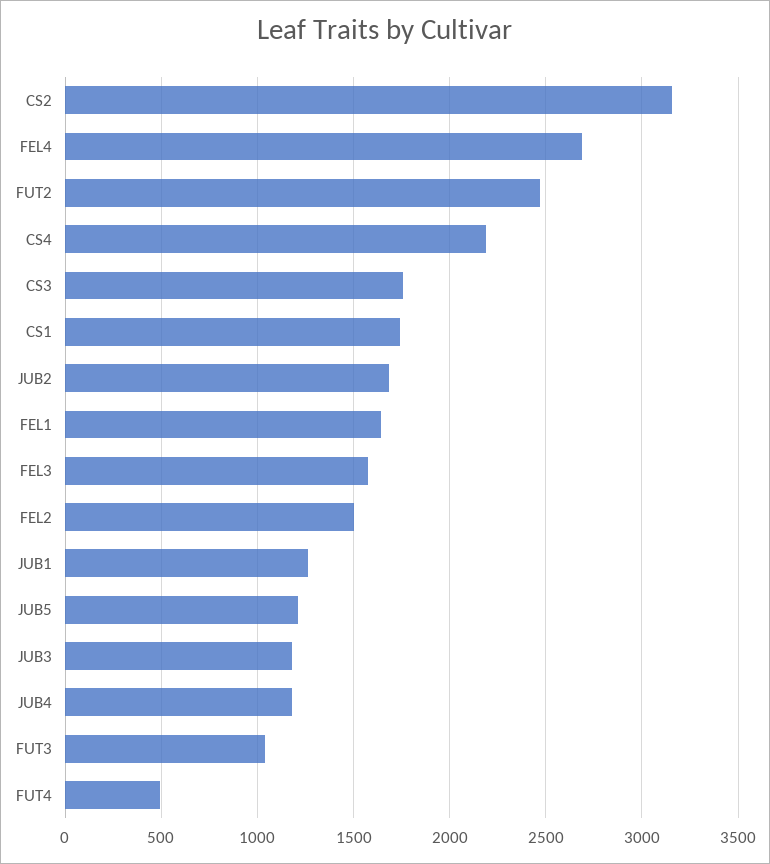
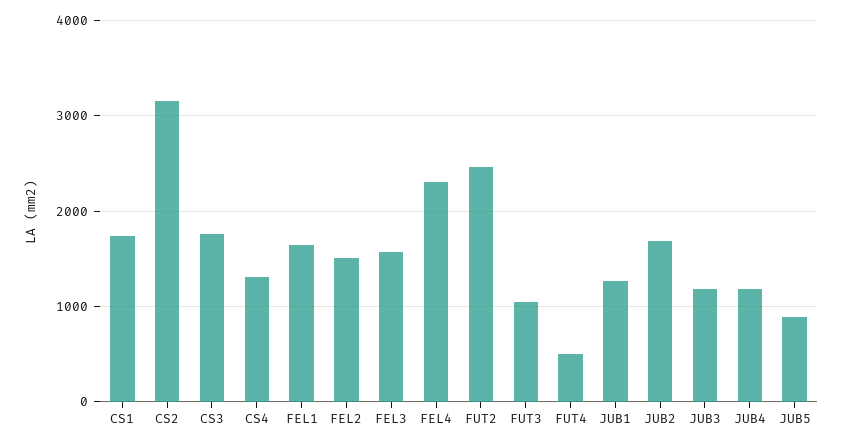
FEL4: 2700 -> 2300
CS4: 2200 -> 1300
JUB5: 1200 -> 900

